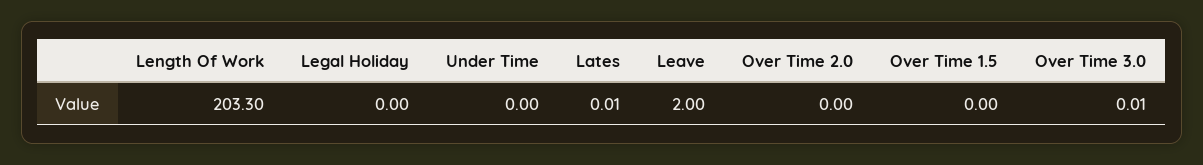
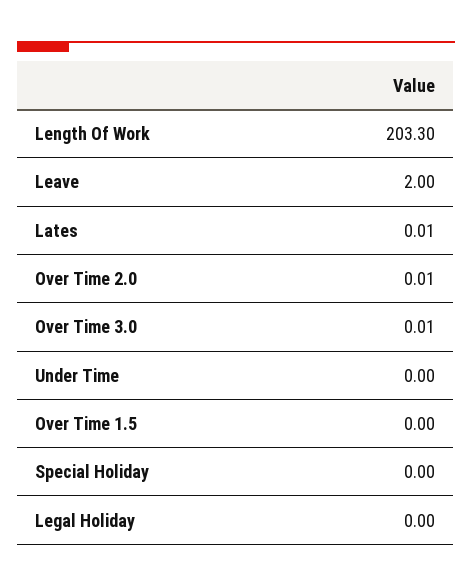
Over Time 2.0: 0 -> 0.01
Special Holiday: none -> 0

